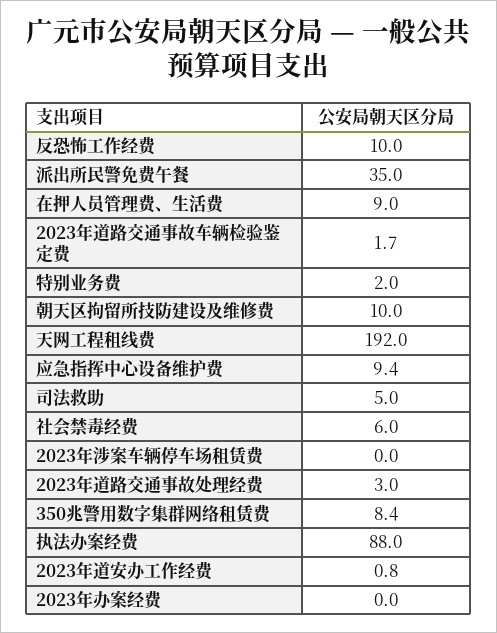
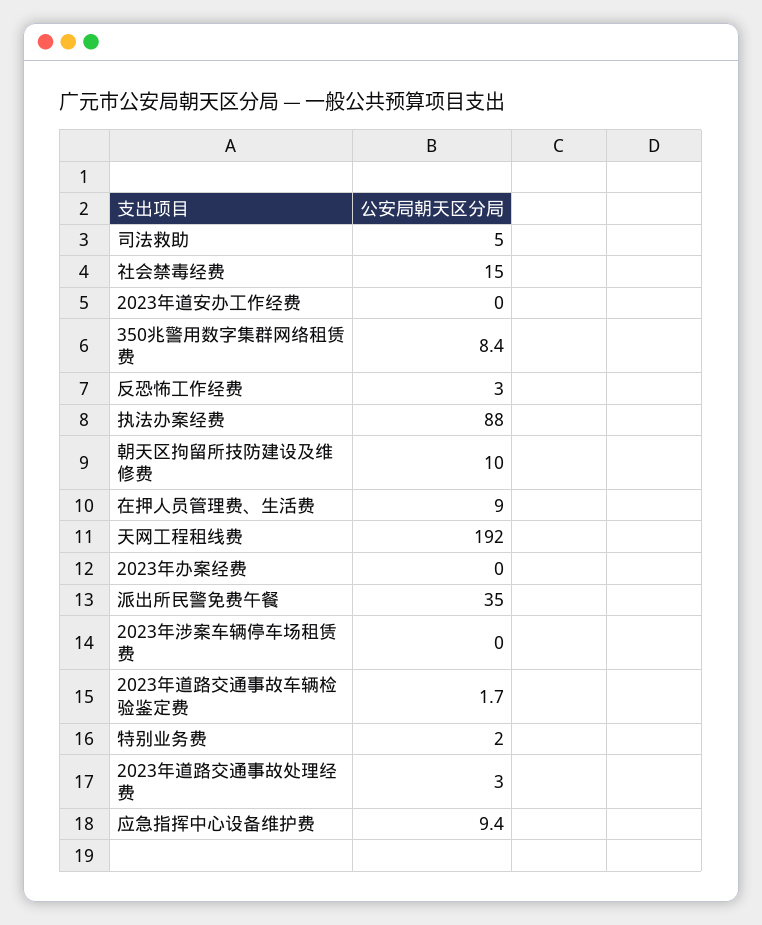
反恐怖工作经费: 10 -> 3
社会禁毒经费: 6 -> 15
2023年道安办工作经费: 0.8 -> 0

